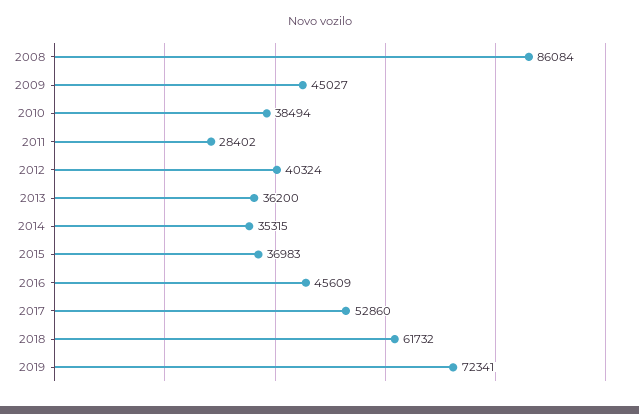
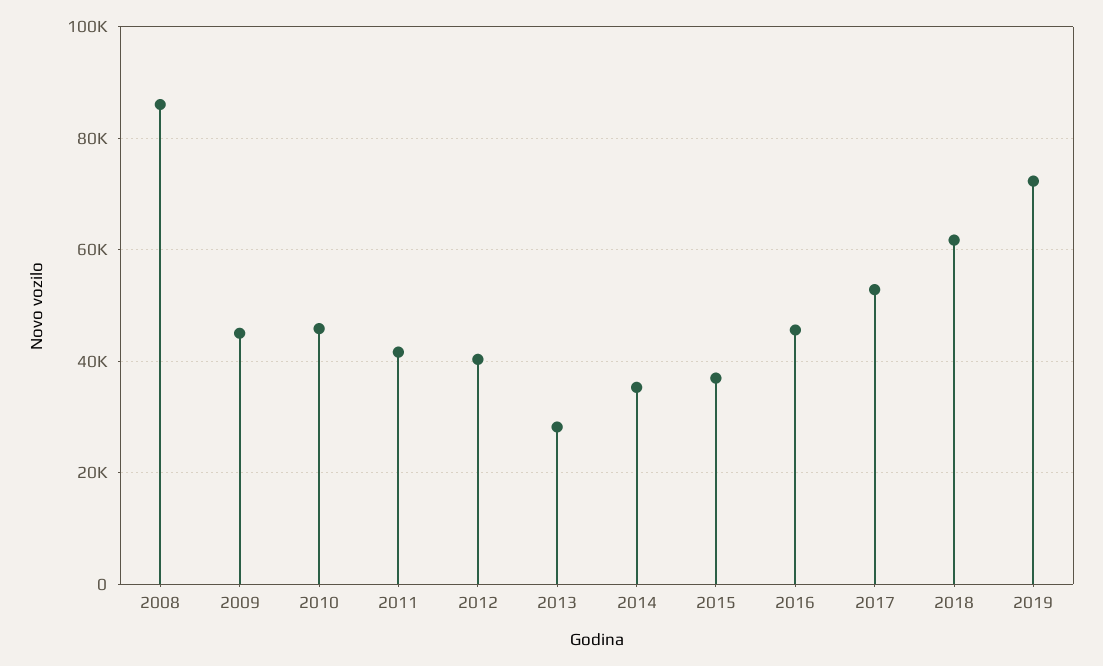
2010: 38494 -> 46000
2011: 28402 -> 42000
2013: 36200 -> 28000

